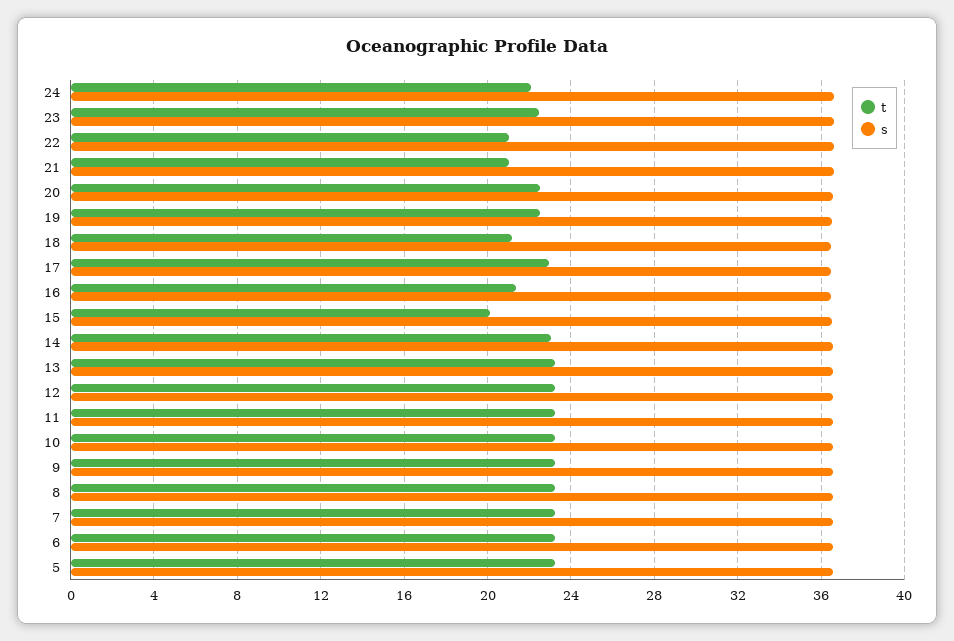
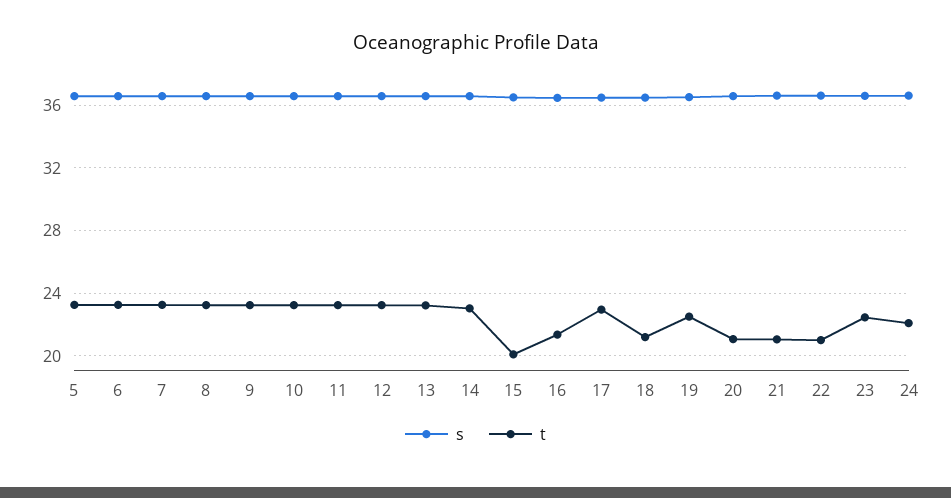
t, 20: 22.5 -> 21

